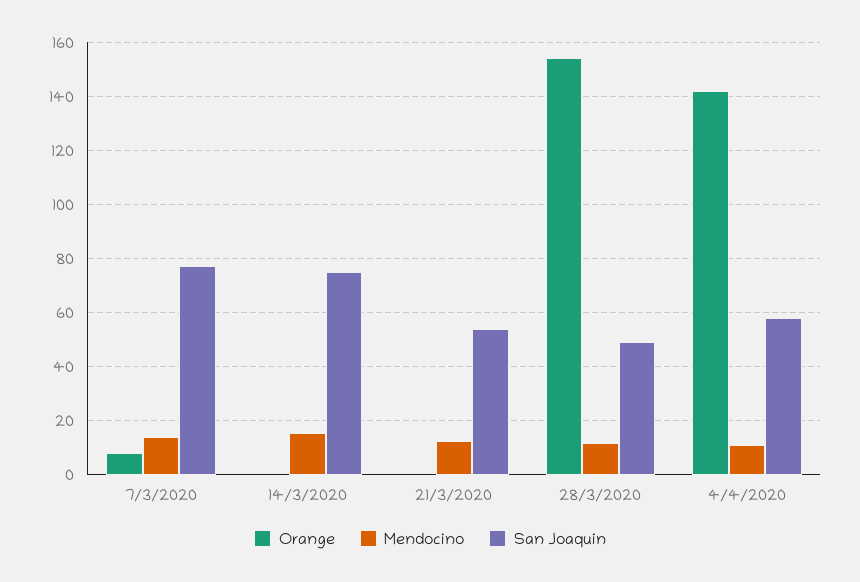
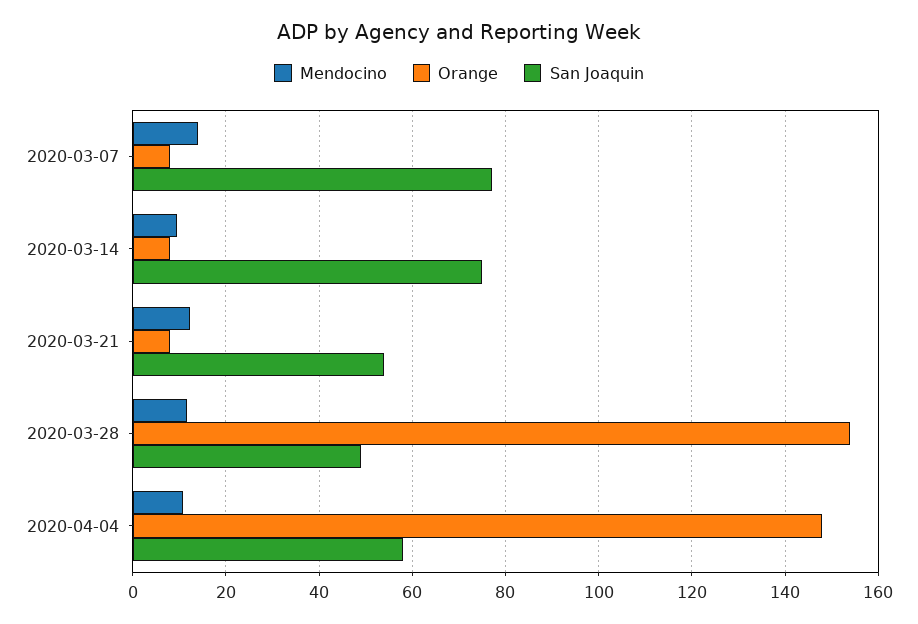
Orange, 14/3/2020: 0 -> 8
Mendocino, 14/3/2020: 15 -> 10
Orange, 21/3/2020: 0 -> 8
Orange, 4/4/2020: 142.5 -> 148

